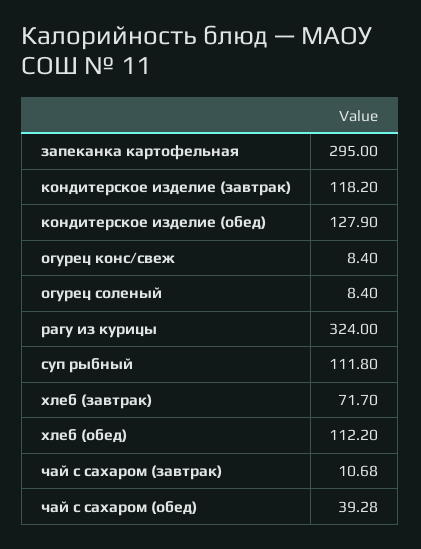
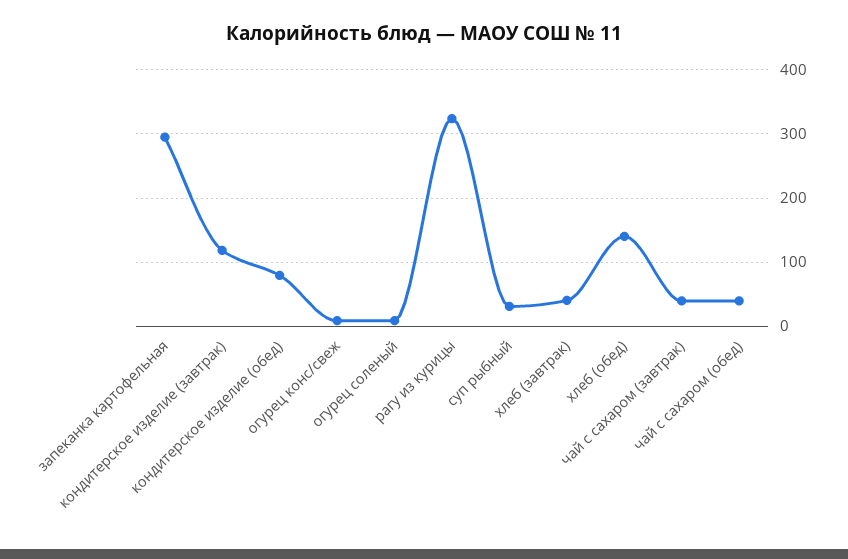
кондитерское изделие (обед): 127.9 -> 80
суп рыбный: 111.8 -> 30
хлеб (завтрак): 71.7 -> 40
хлеб (обед): 112.2 -> 140
чай с сахаром (завтрак): 10.68 -> 40

